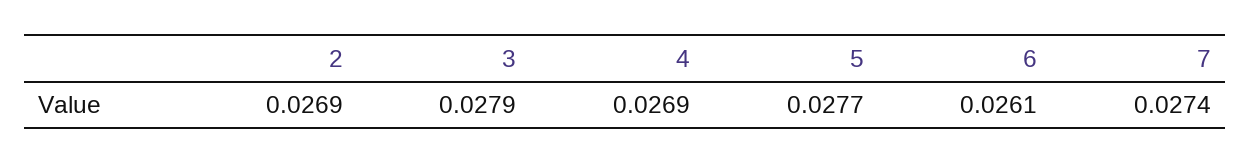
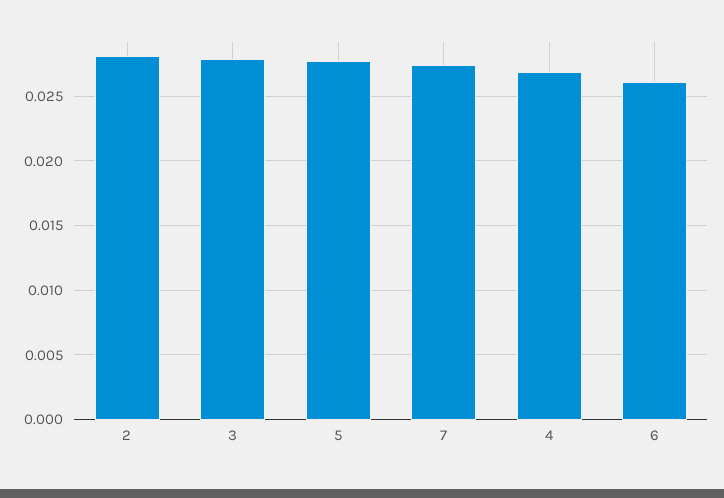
2: 0.0269 -> 0.028

